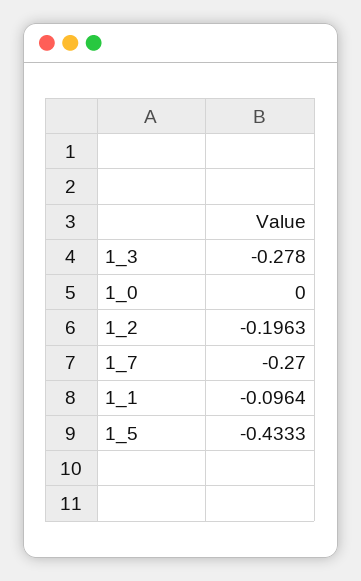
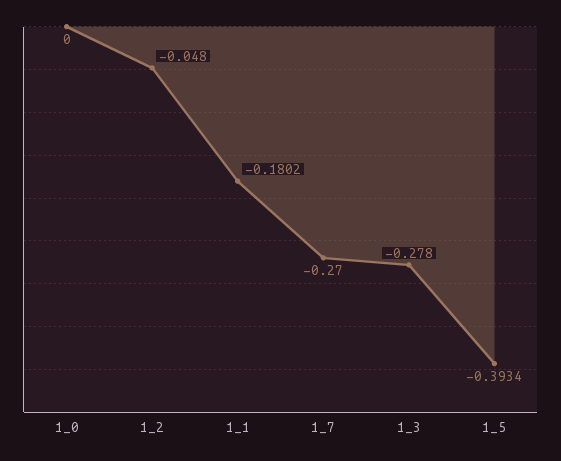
1_2: -0.1963 -> -0.048
1_1: -0.0964 -> -0.1802
1_5: -0.4333 -> -0.3934

